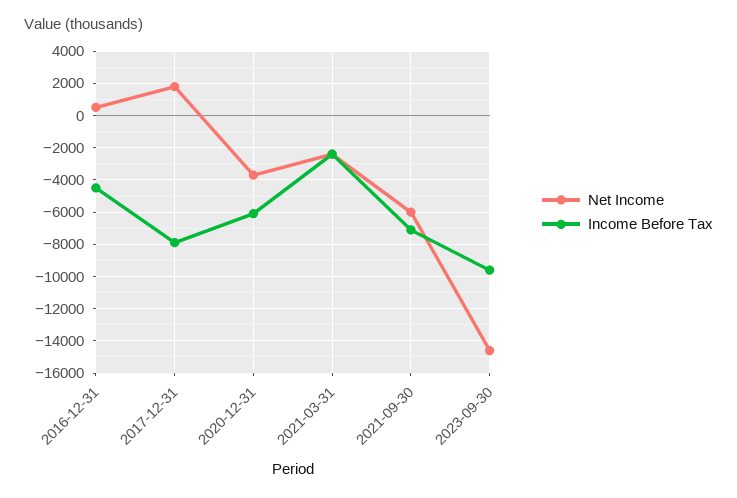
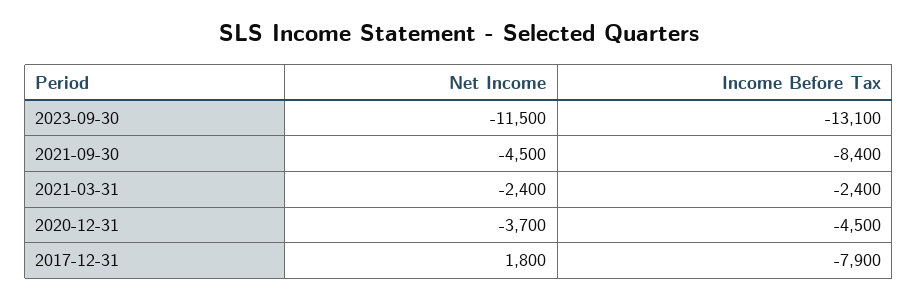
Net Income, 2016-12-31: 500 -> none
Income Before Tax, 2016-12-31: -4500 -> none
Income Before Tax, 2020-12-31: -6000 -> -4500
Net Income, 2021-09-30: -6000 -> -4500
Income Before Tax, 2021-09-30: -7000 -> -8400
Net Income, 2023-09-30: -14500 -> -11500
Income Before Tax, 2023-09-30: -9500 -> -13100

